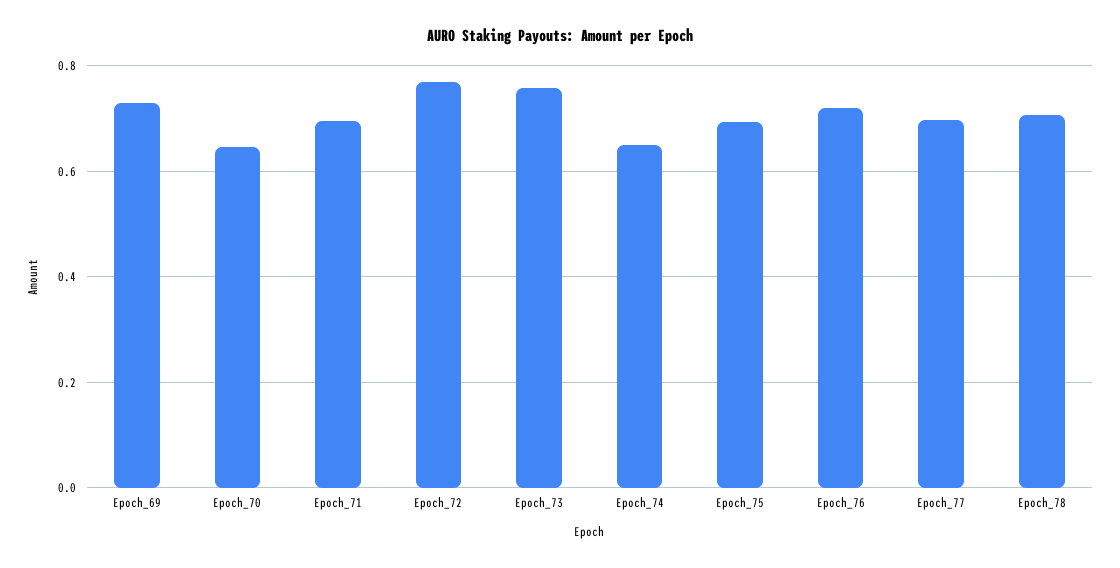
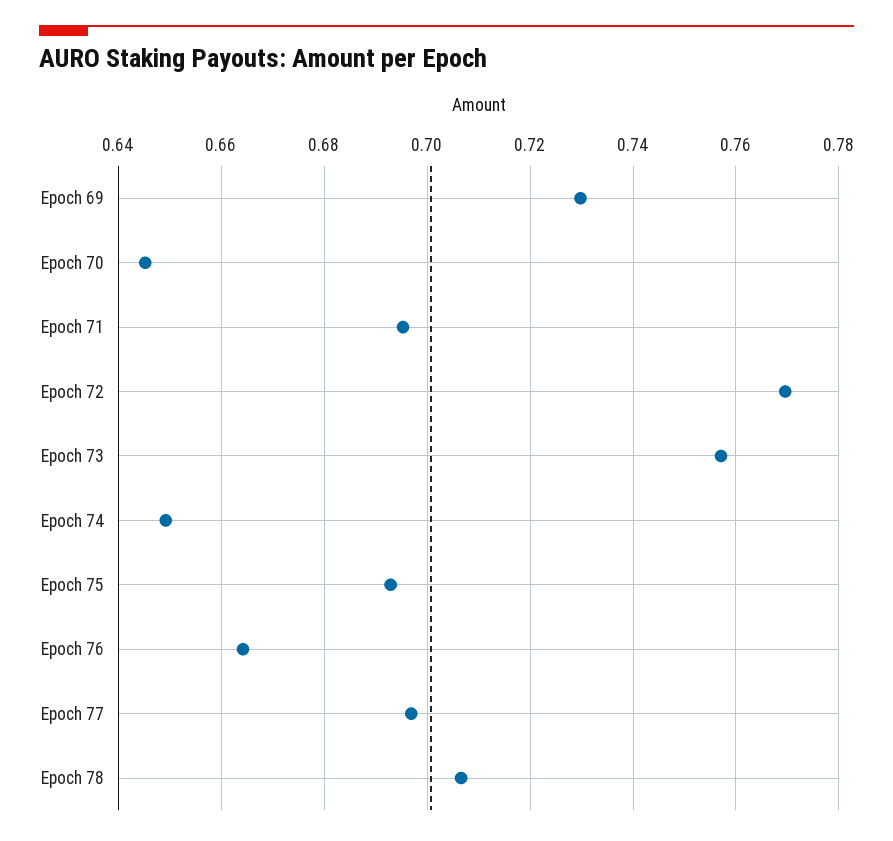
Epoch_76: 0.72 -> 0.664

